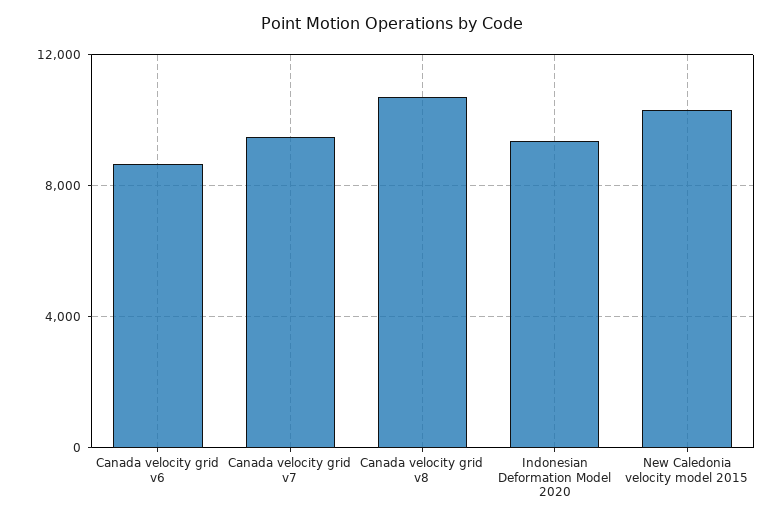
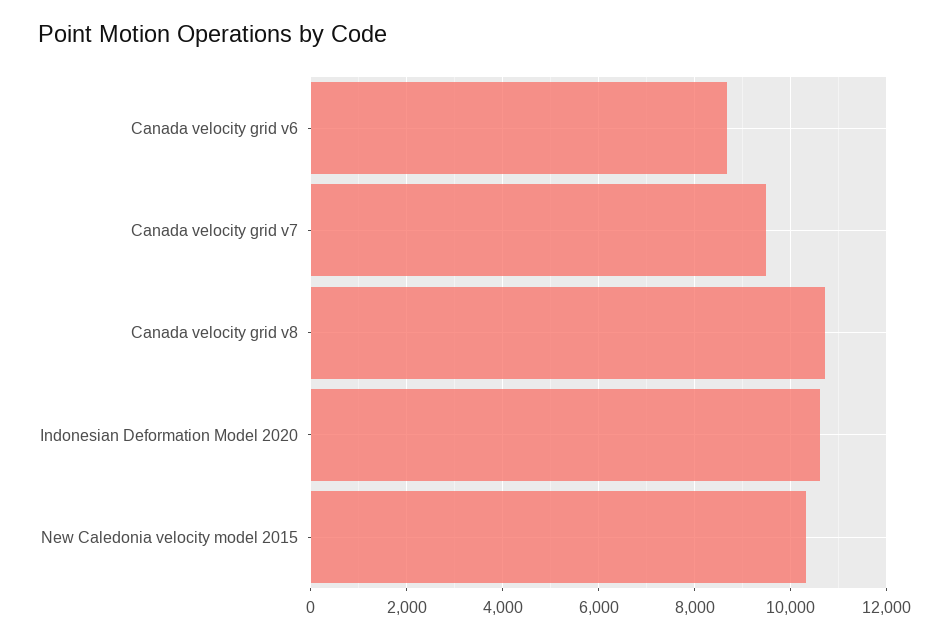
Indonesian Deformation Model 2020: 9500 -> 10600

